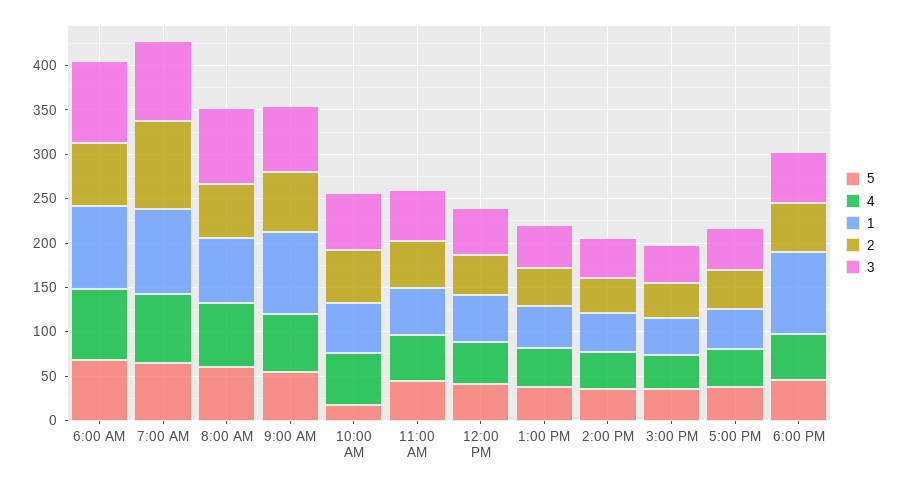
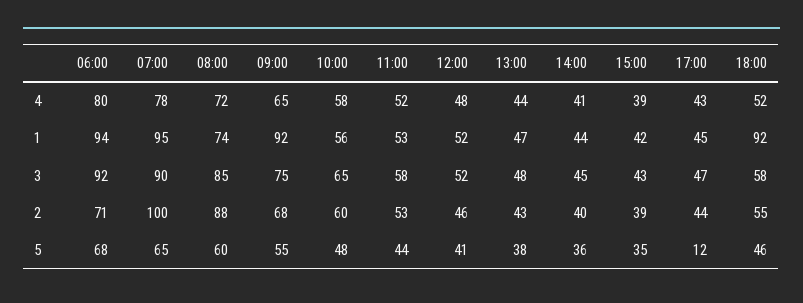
2, 8:00 AM: 60 -> 88
5, 10:00 AM: 20 -> 48
5, 5:00 PM: 40 -> 12

